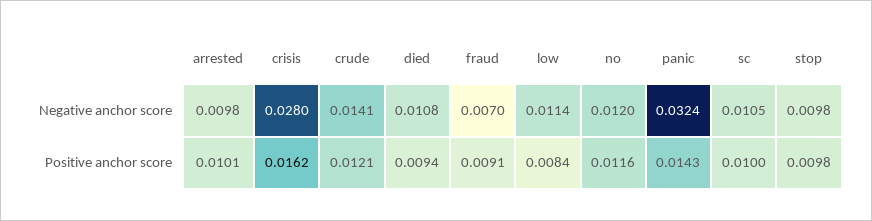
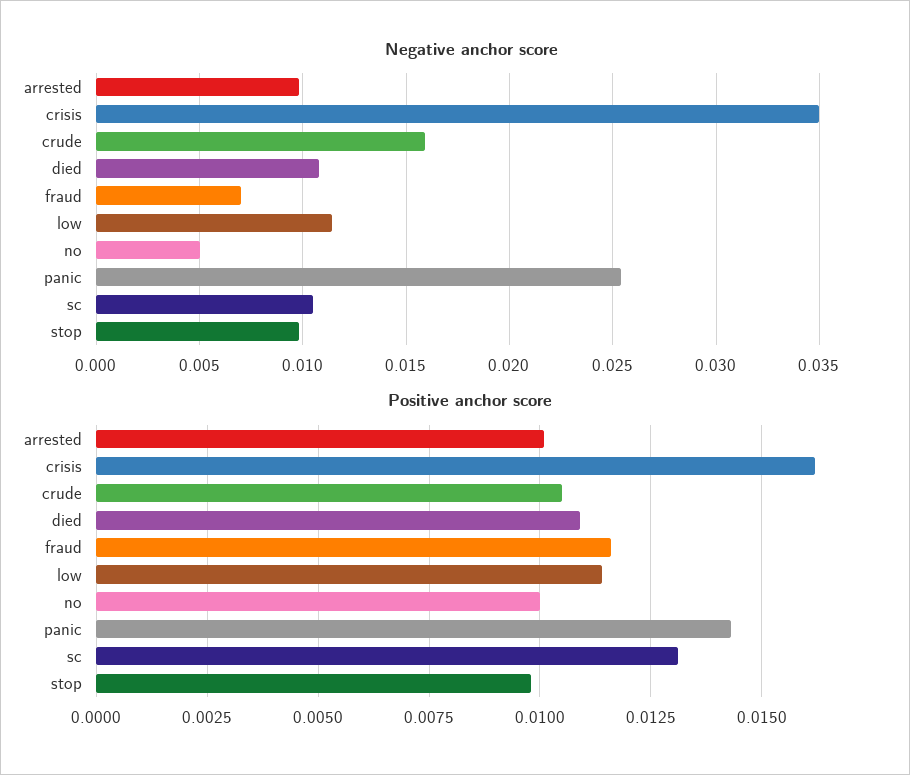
Negative anchor score, crisis: 0.028 -> 0.035
Negative anchor score, crude: 0.0141 -> 0.016
Negative anchor score, no: 0.012 -> 0.005
Negative anchor score, panic: 0.0324 -> 0.0255
Positive anchor score, crude: 0.0121 -> 0.0105
Positive anchor score, died: 0.0094 -> 0.011
Positive anchor score, fraud: 0.0091 -> 0.0115
Positive anchor score, low: 0.0084 -> 0.0115
Positive anchor score, no: 0.0116 -> 0.01
Positive anchor score, sc: 0.01 -> 0.013

